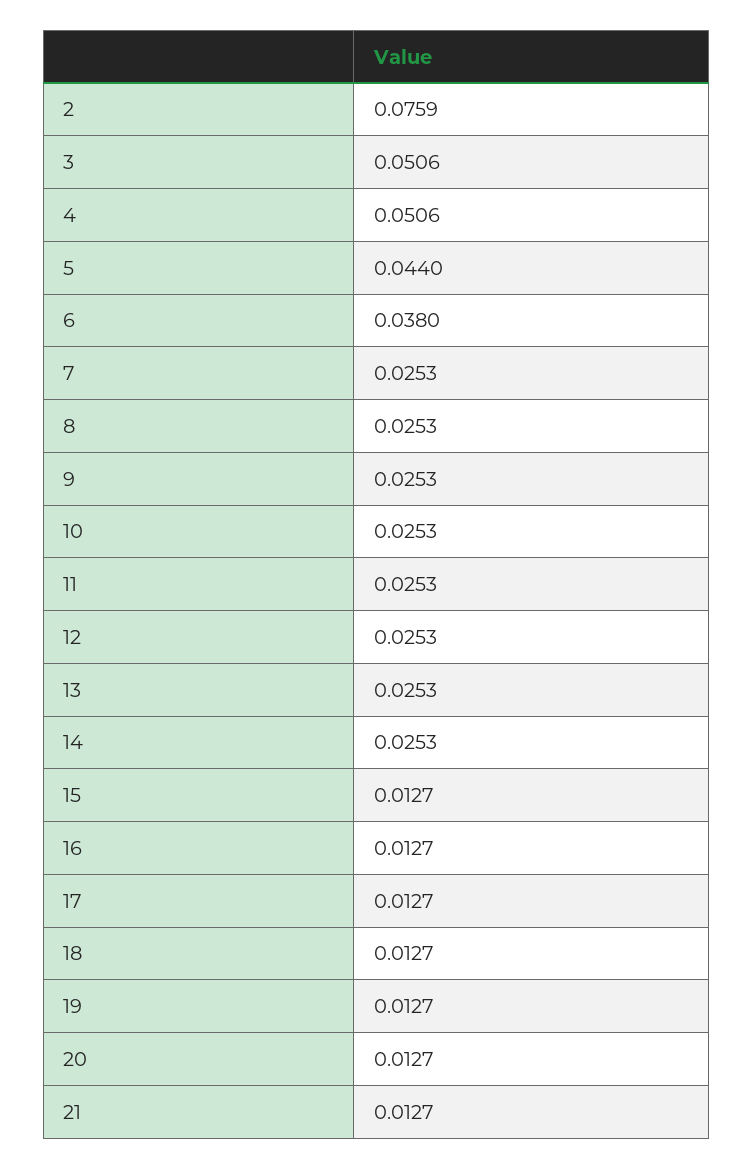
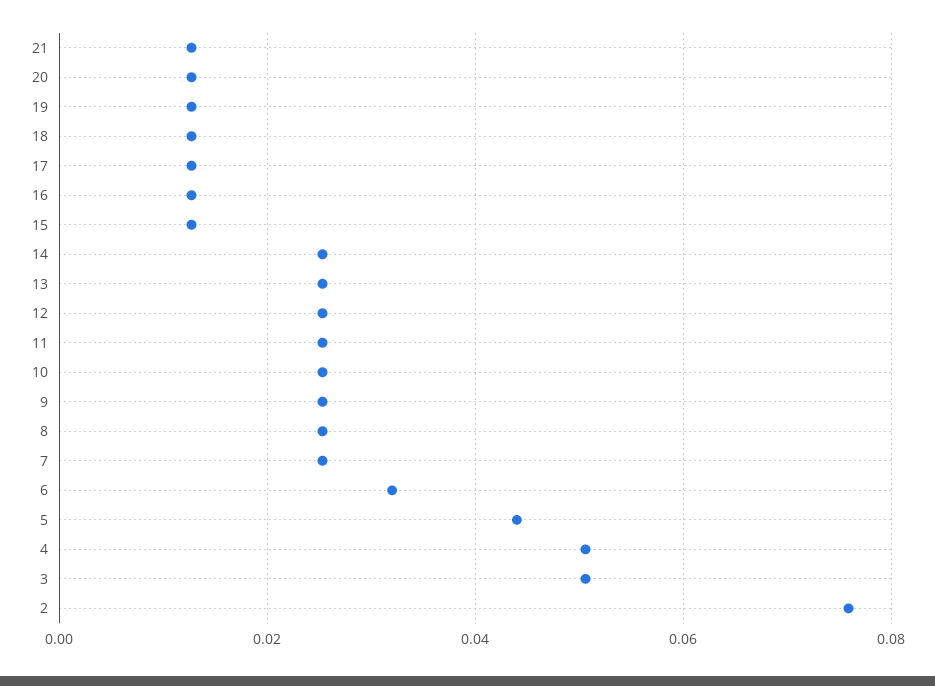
6: 0.038 -> 0.032

